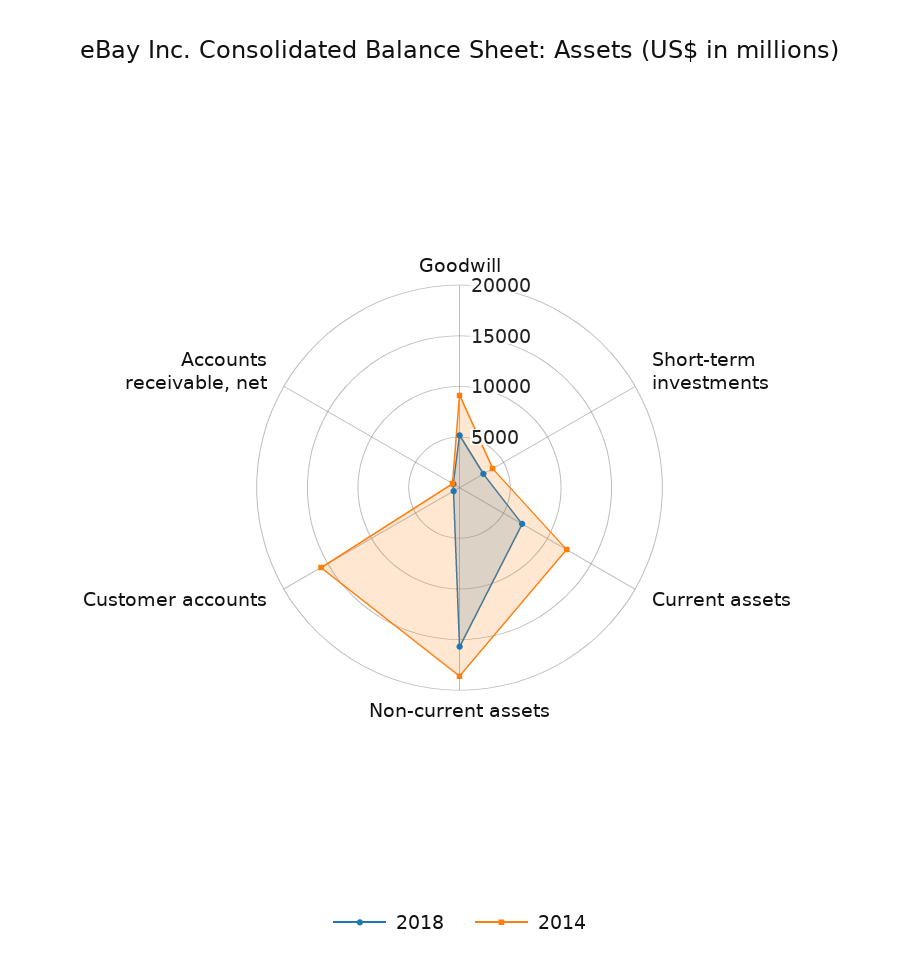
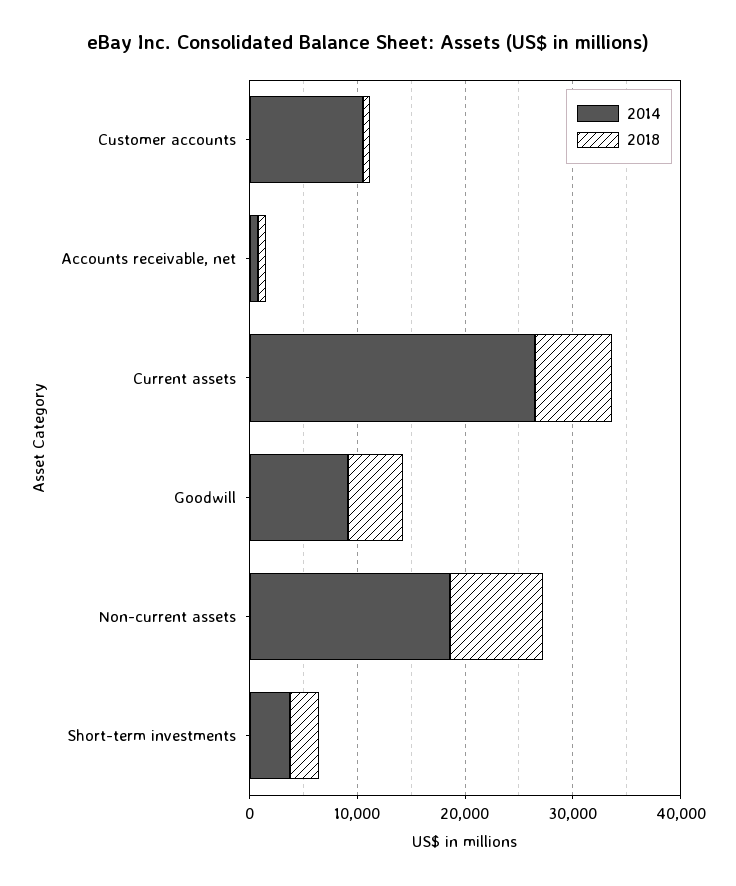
2014, Current assets: 12000 -> 26000
2018, Non-current assets: 16000 -> 8000
2014, Customer accounts: 16000 -> 10000

